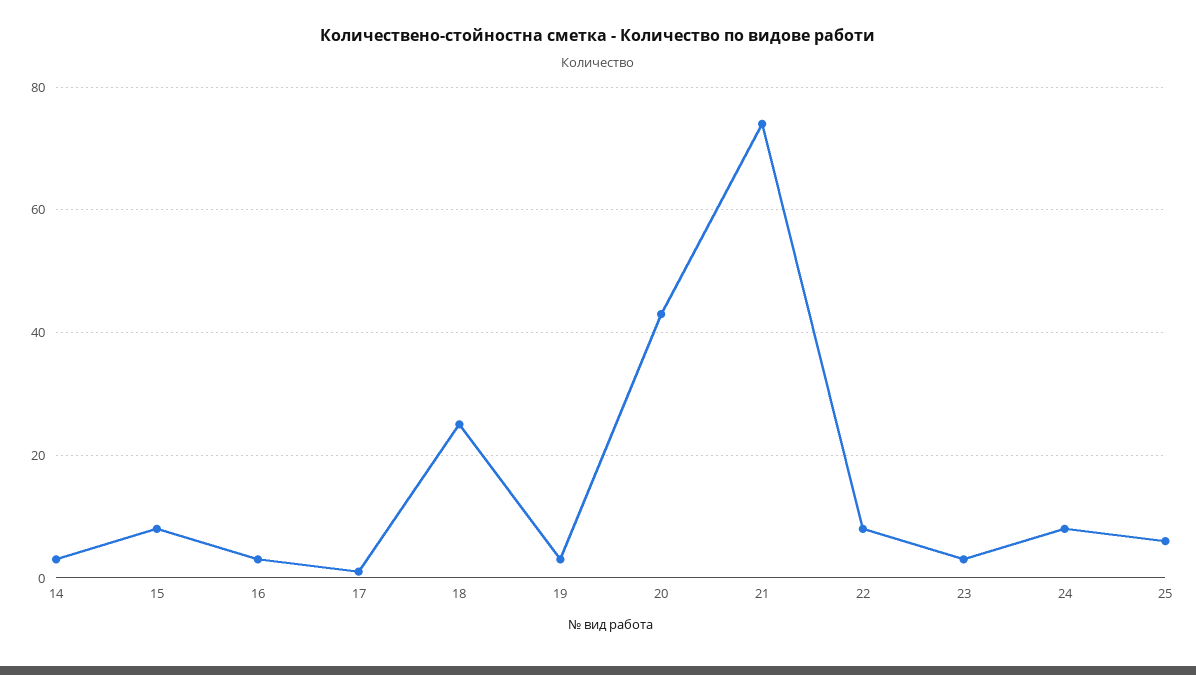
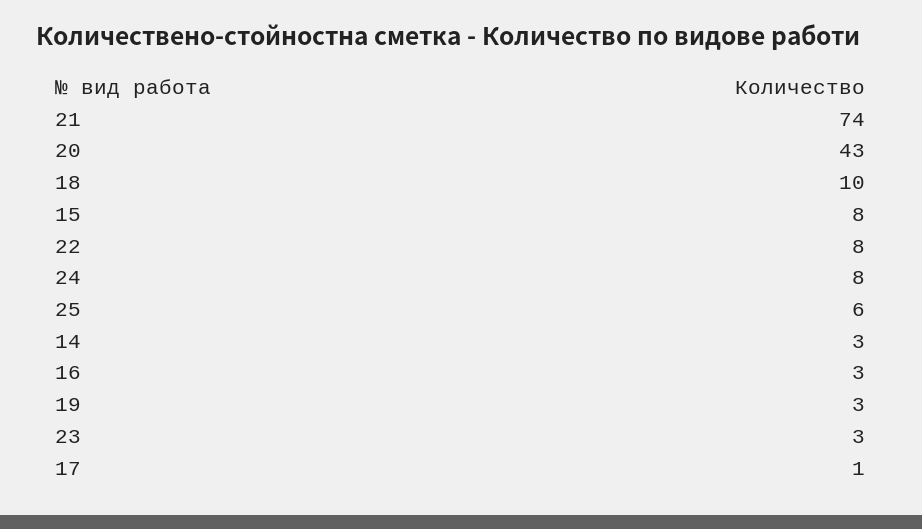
18: 25 -> 10

